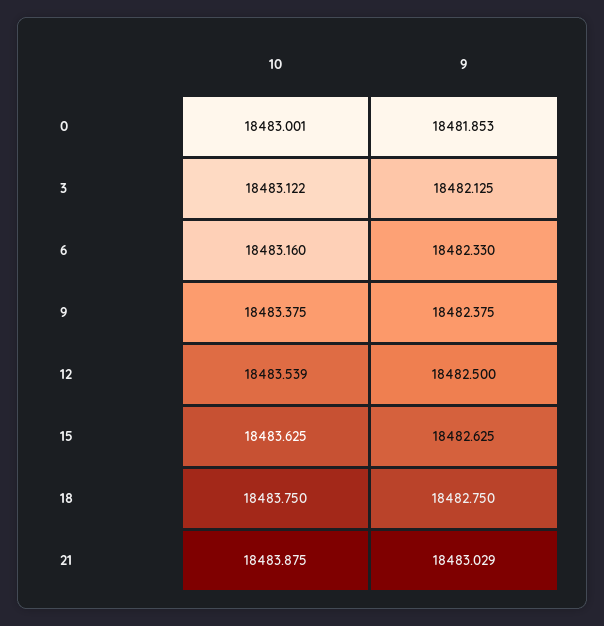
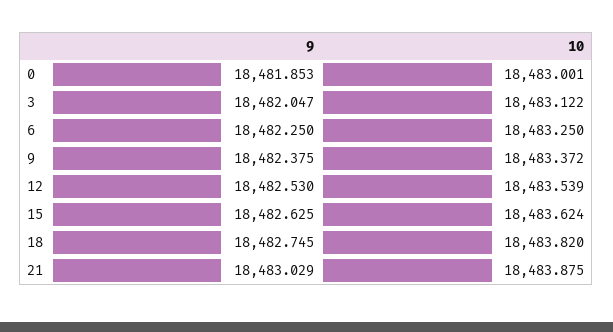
9, 3: 18482.125 -> 18482.047
10, 6: 18483.16 -> 18483.25
9, 6: 18482.33 -> 18482.25
10, 9: 18483.375 -> 18483.372
9, 12: 18482.5 -> 18482.53
10, 15: 18483.625 -> 18483.624
10, 18: 18483.75 -> 18483.82
9, 18: 18482.75 -> 18482.745

